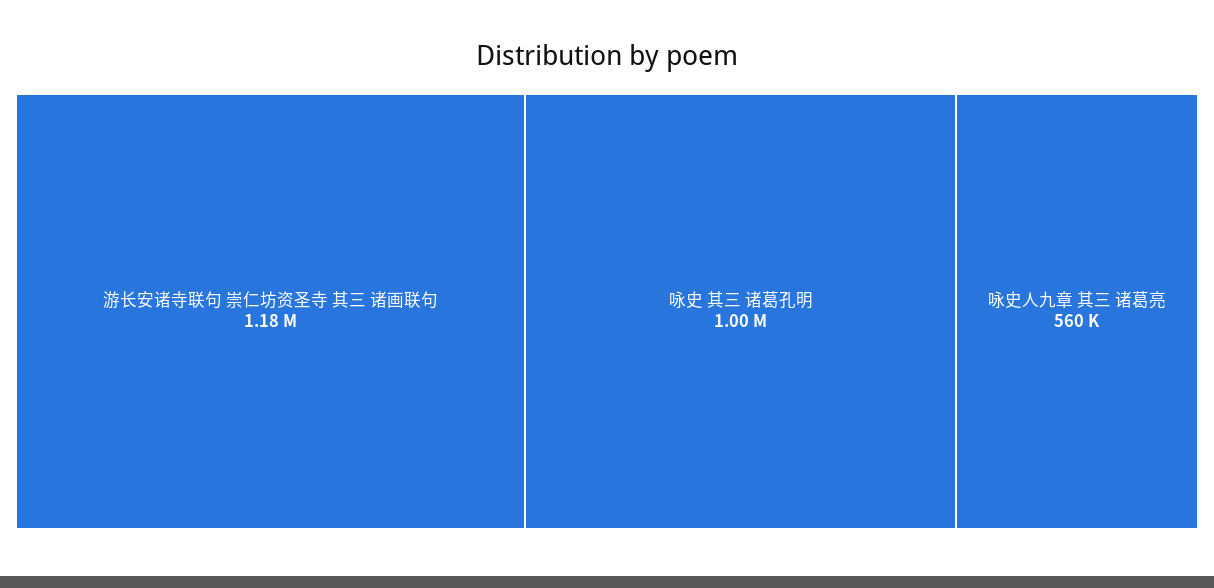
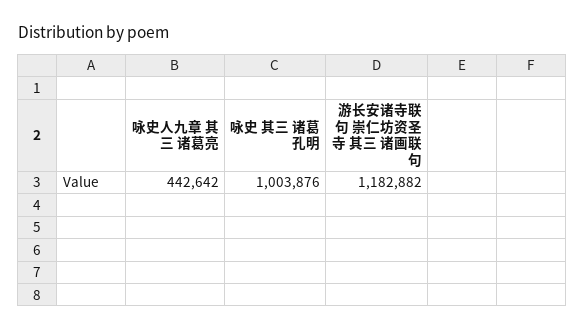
咏史人九章 其三 诸葛亮: 560000 -> 442642

